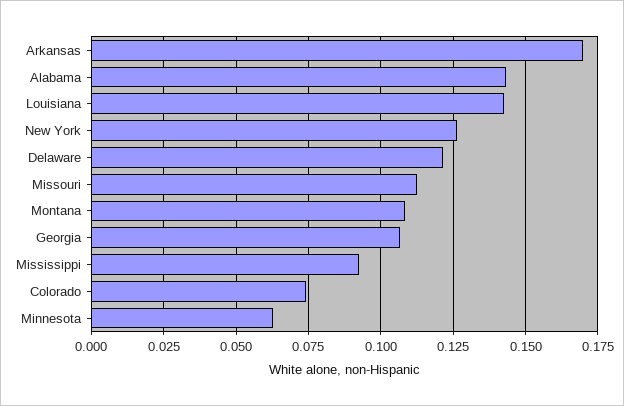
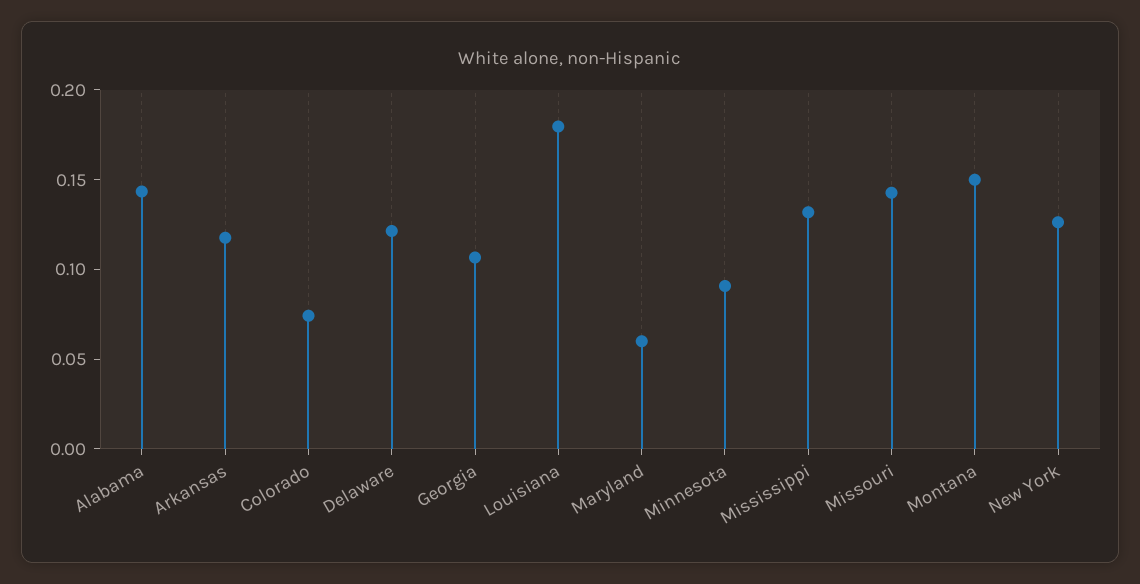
Arkansas: 0.17 -> 0.12
Louisiana: 0.1425 -> 0.18
Missouri: 0.1125 -> 0.14
Montana: 0.1075 -> 0.15
Mississippi: 0.0925 -> 0.13
Minnesota: 0.0625 -> 0.09
Maryland: none -> 0.06

